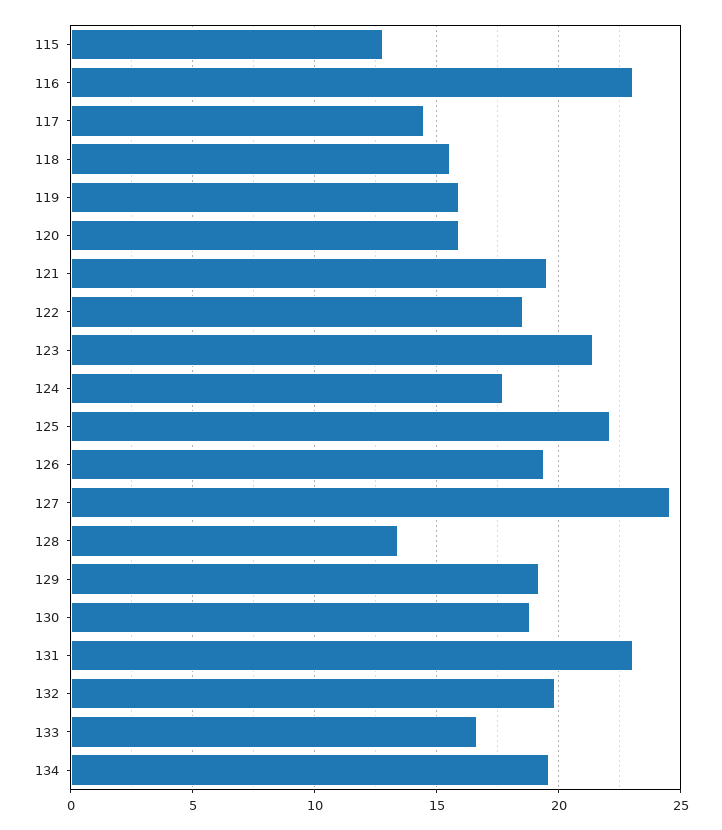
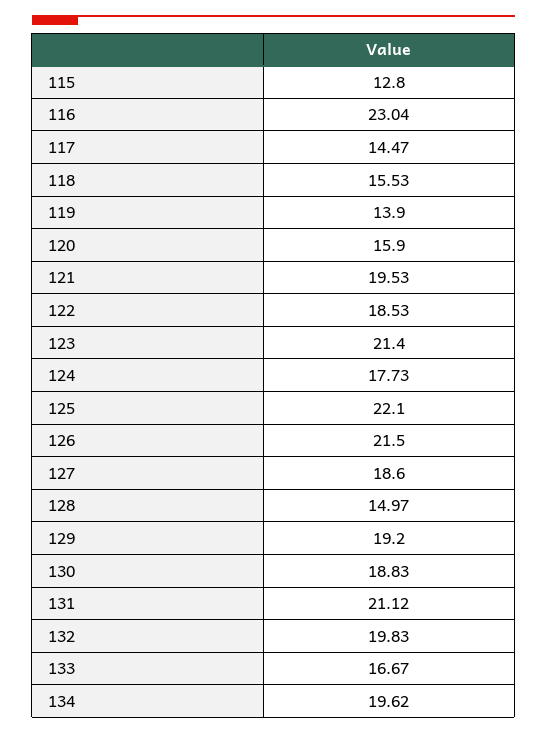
119: 16 -> 13.9
126: 19.5 -> 21.5
127: 24.5 -> 18.6
128: 13.5 -> 14.97
131: 23 -> 21.12

